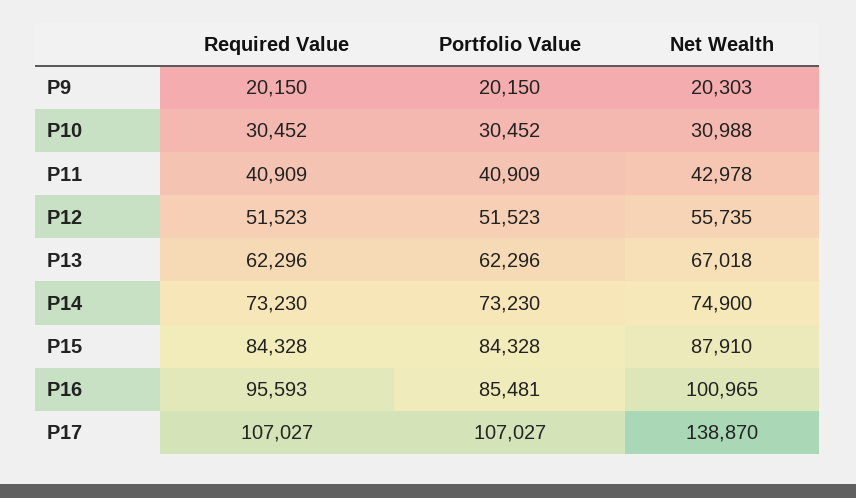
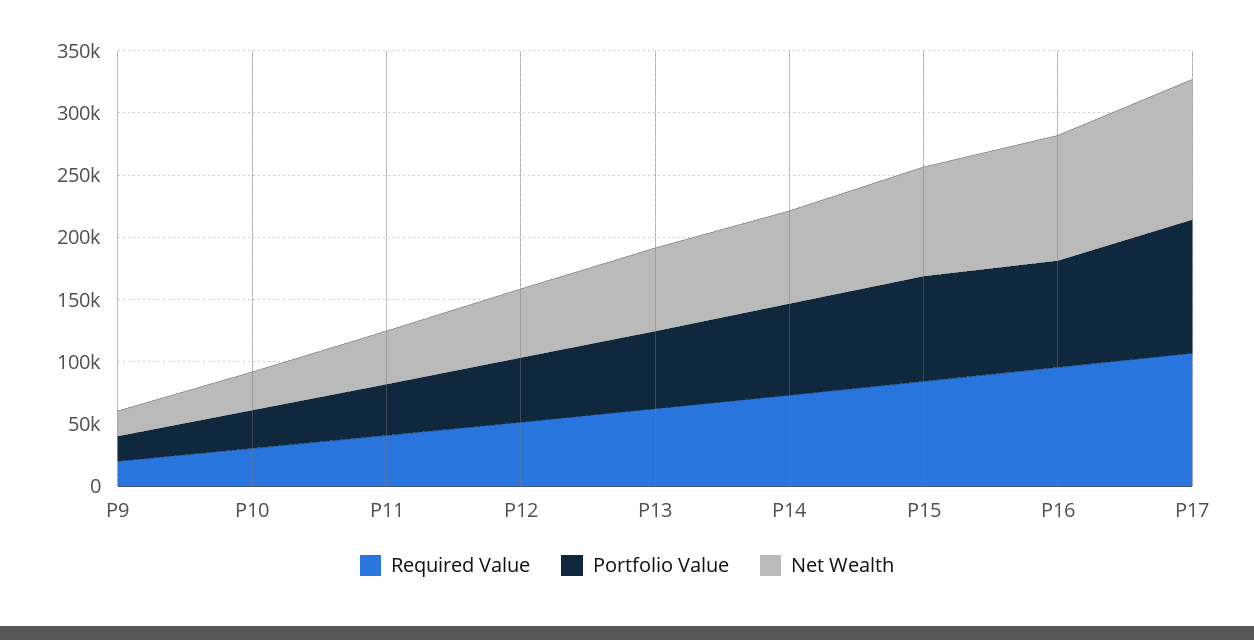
Net Wealth, P17: 138870 -> 110000

